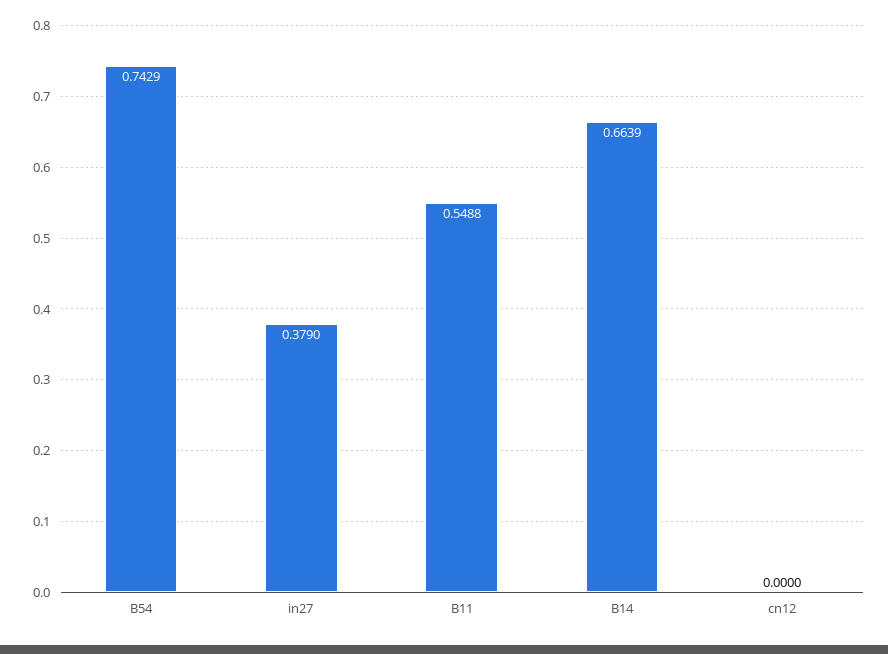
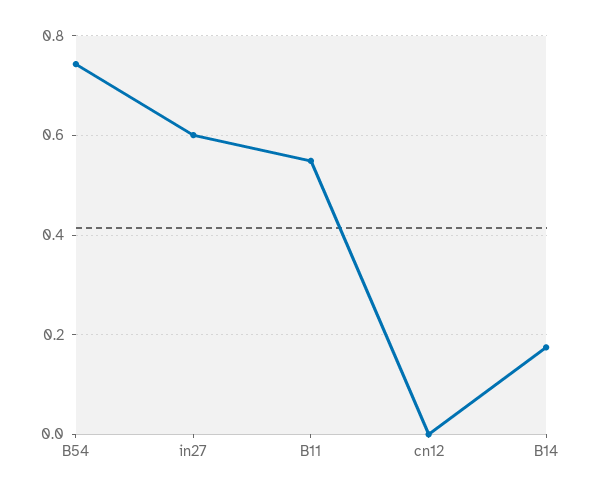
in27: 0.379 -> 0.6
B14: 0.6639 -> 0.18

